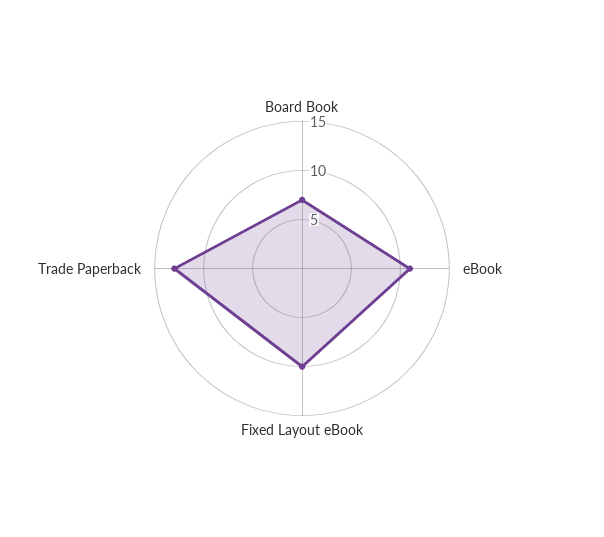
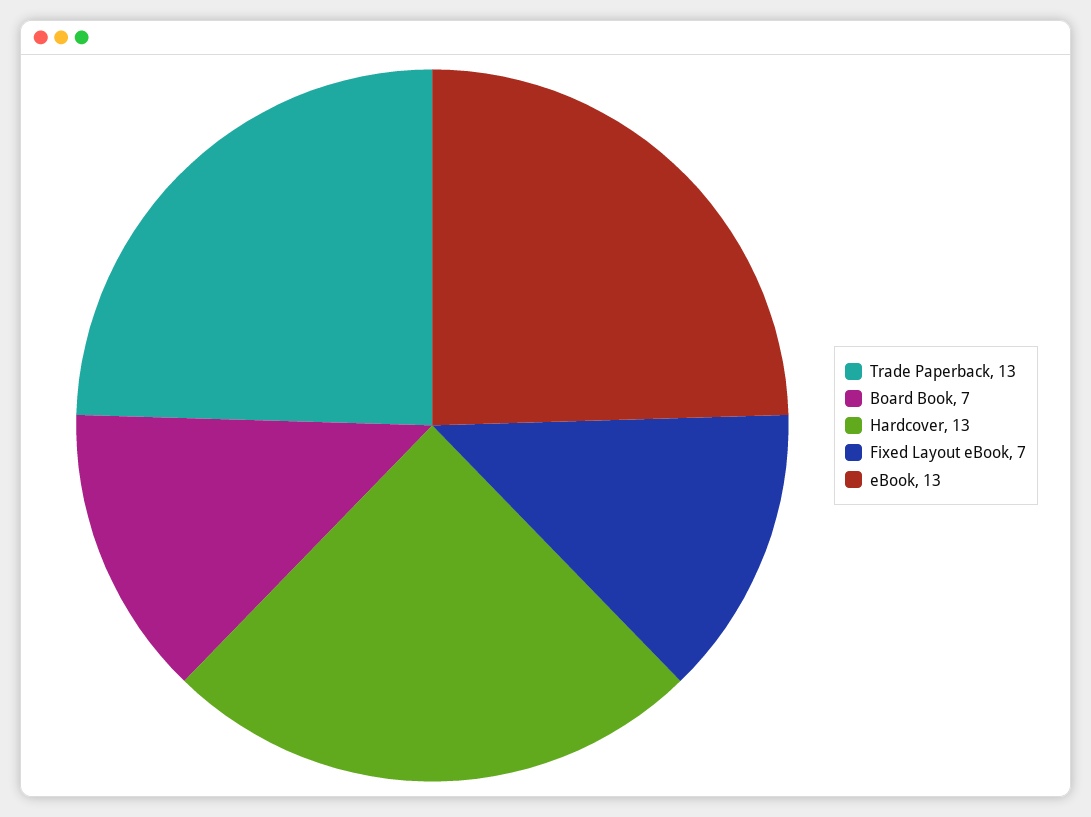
eBook: 11 -> 13
Fixed Layout eBook: 10 -> 7
Hardcover: none -> 13

